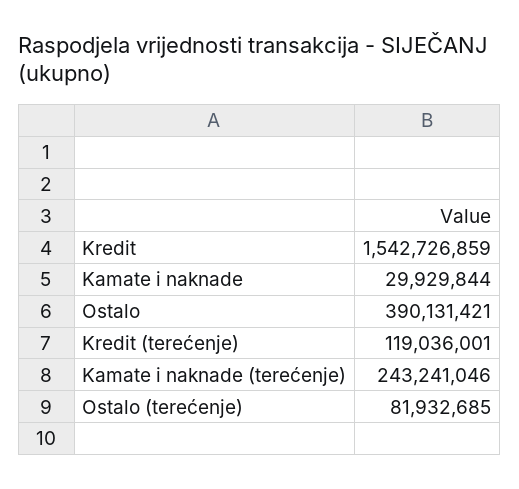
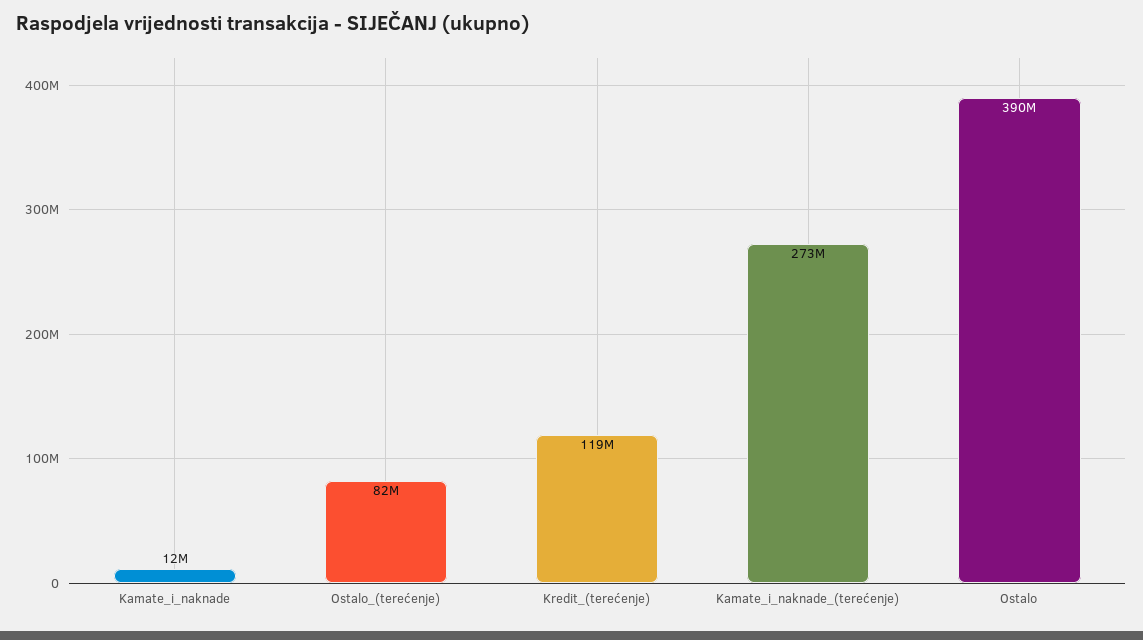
Kredit: 1542726859 -> none
Kamate i naknade: 29929844 -> 12000000
Kamate i naknade (terećenje): 243241046 -> 273000000

